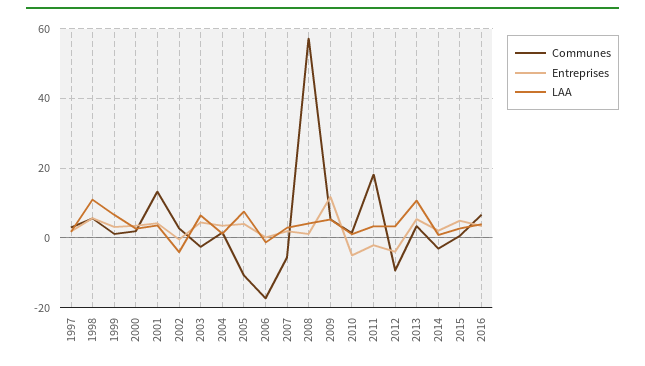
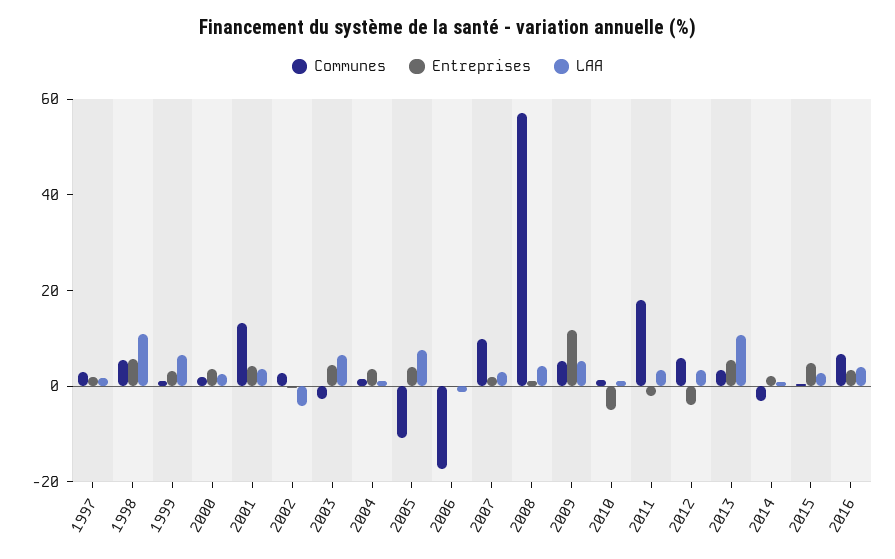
Communes, 2007: -6 -> 10
Communes, 2012: -10 -> 5

